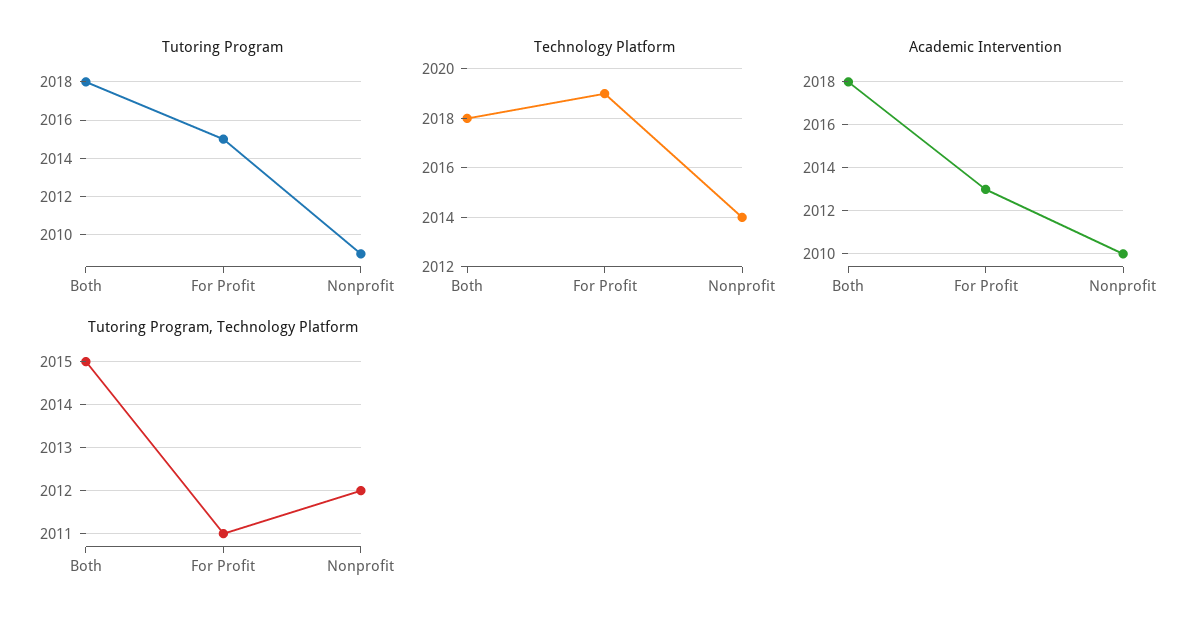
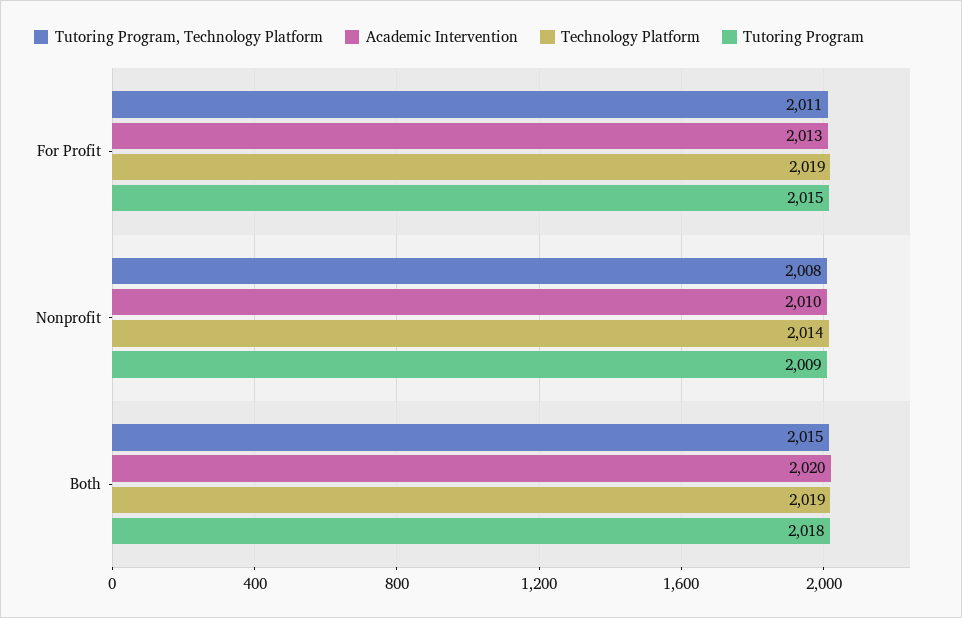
Technology Platform, Both: 2018 -> 2019
Academic Intervention, Both: 2018 -> 2020
Tutoring Program, Technology Platform, Nonprofit: 2012 -> 2008

